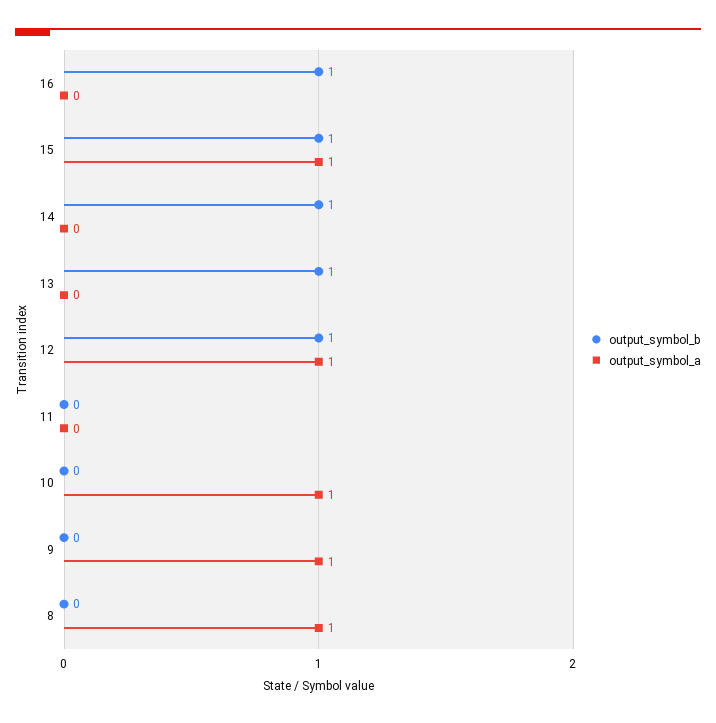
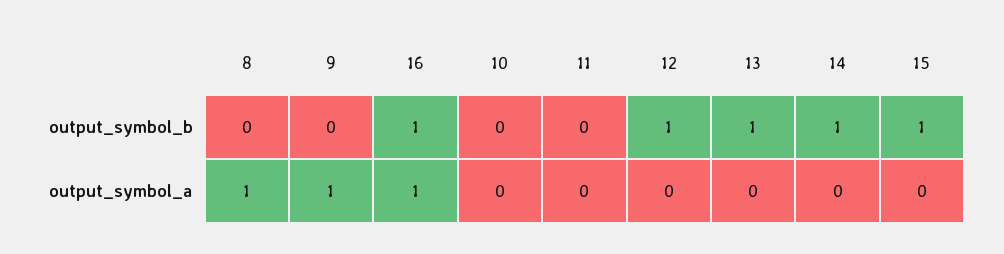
output_symbol_a, 16: 0 -> 1
output_symbol_a, 15: 1 -> 0
output_symbol_a, 12: 1 -> 0
output_symbol_a, 10: 1 -> 0

